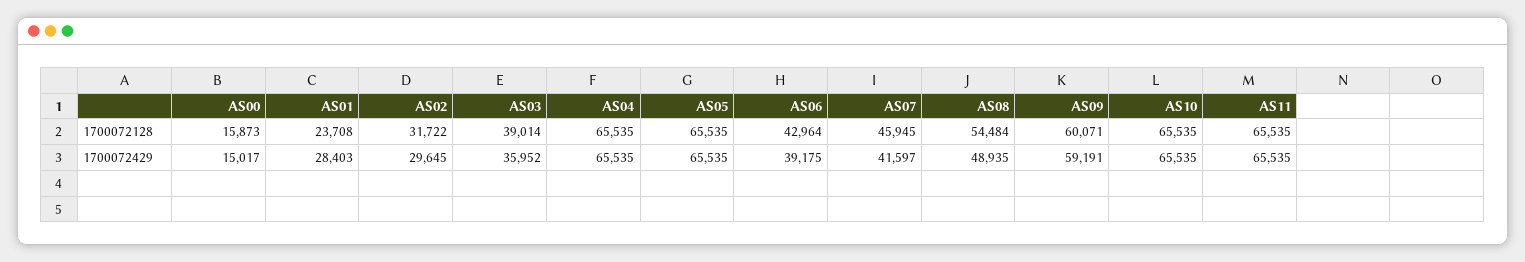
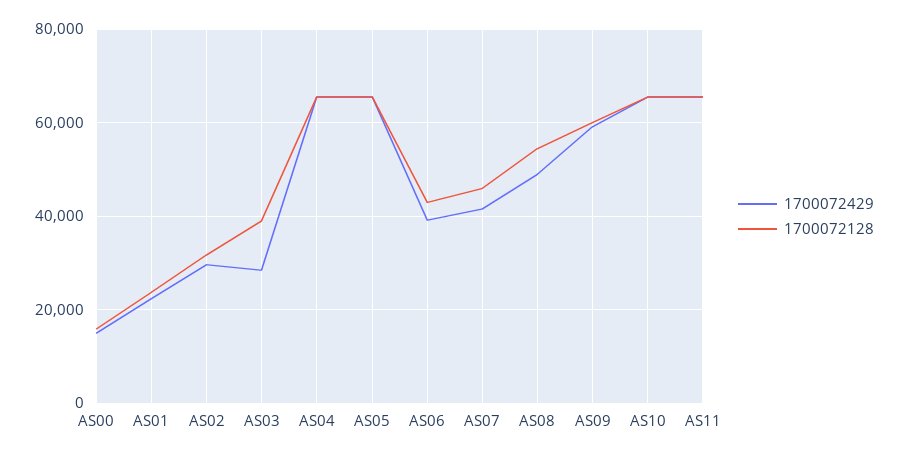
1700072429, AS01: 28403 -> 22000
1700072429, AS03: 35952 -> 28000

